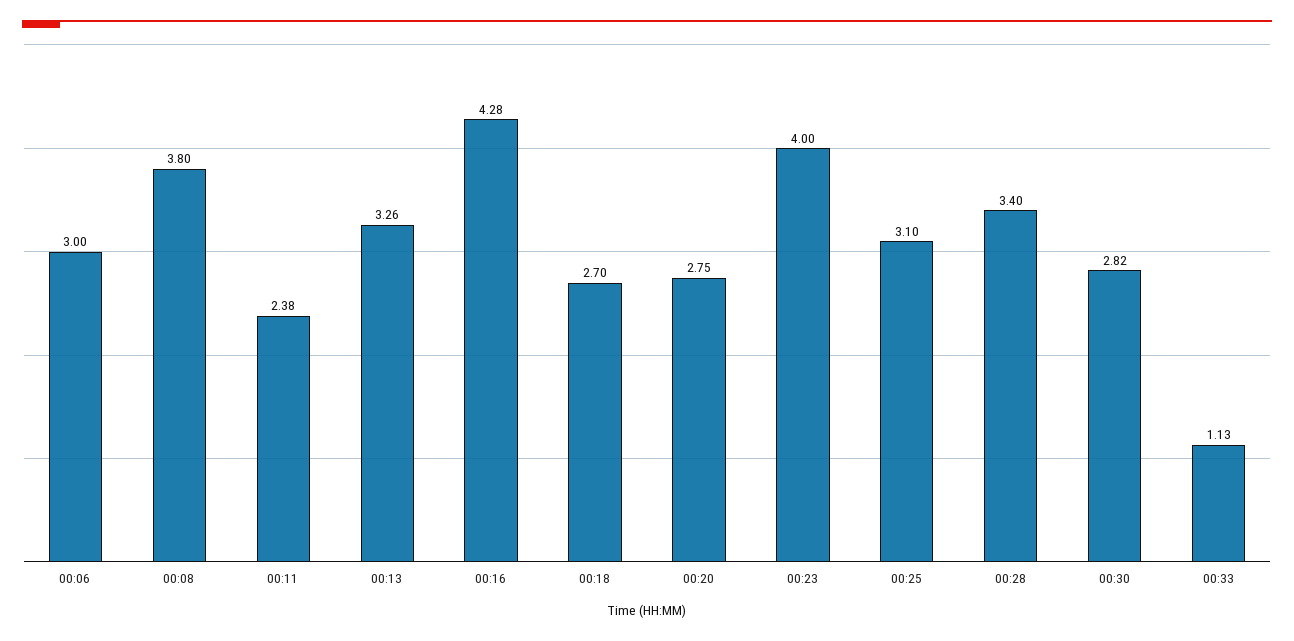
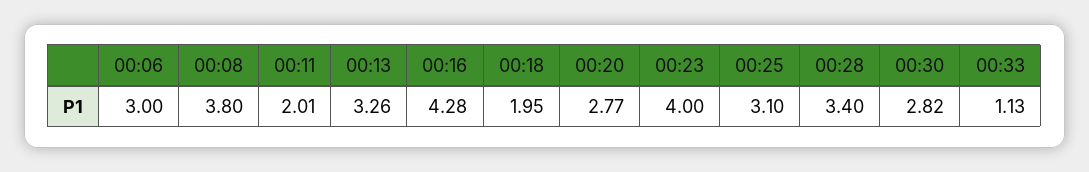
00:11: 2.38 -> 2.01
00:18: 2.7 -> 1.95
00:20: 2.75 -> 2.77

